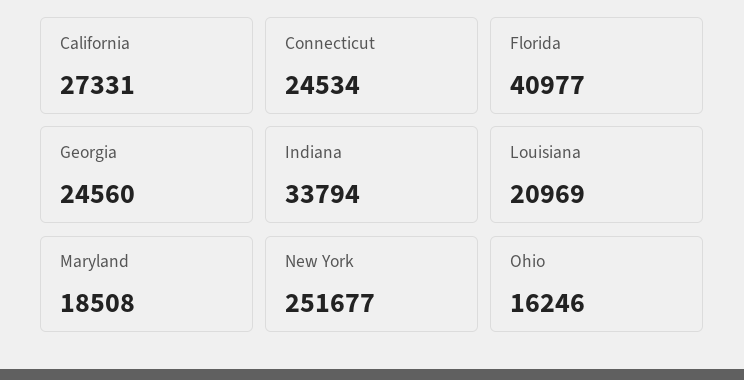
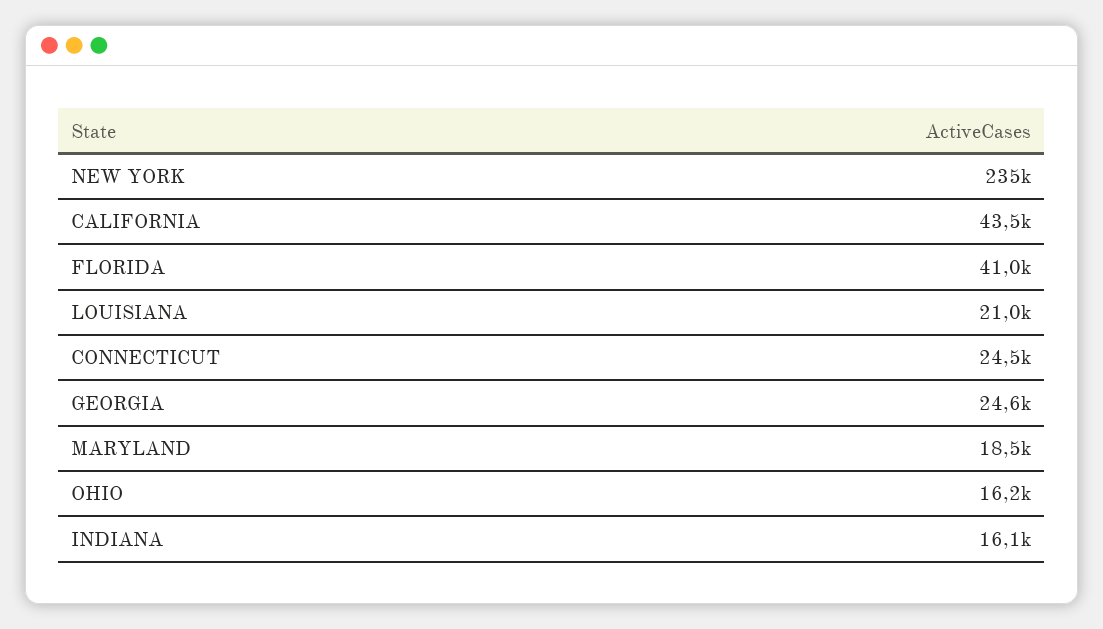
California: 27331 -> 43500
Indiana: 33794 -> 16100
New York: 251677 -> 235000

